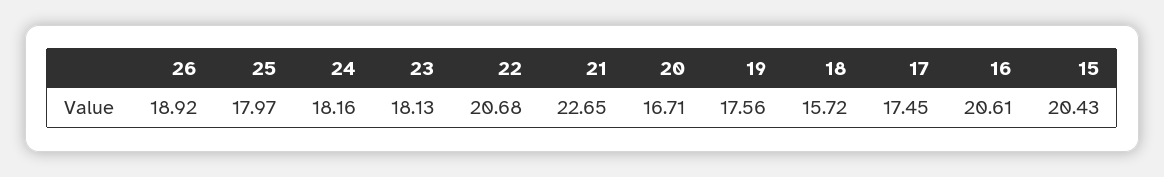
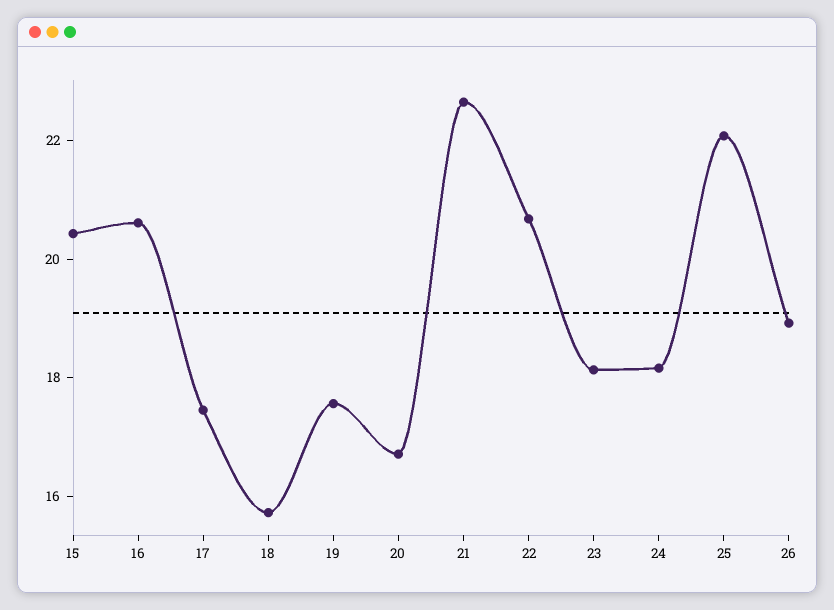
25: 17.97 -> 22

